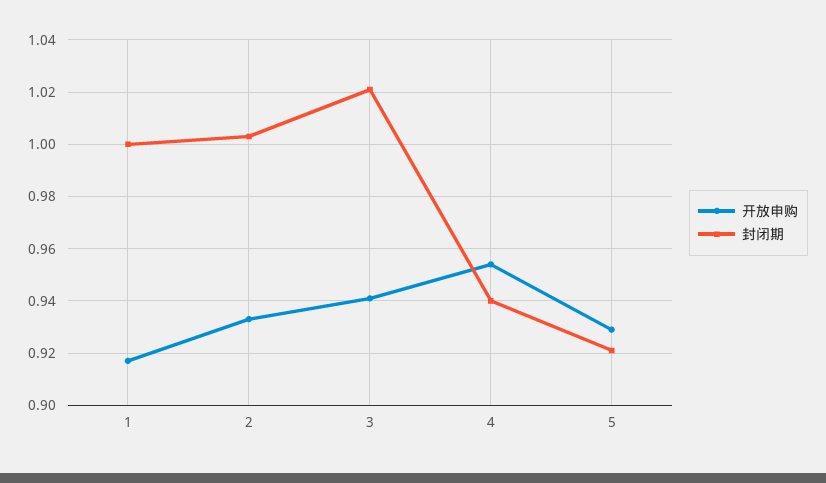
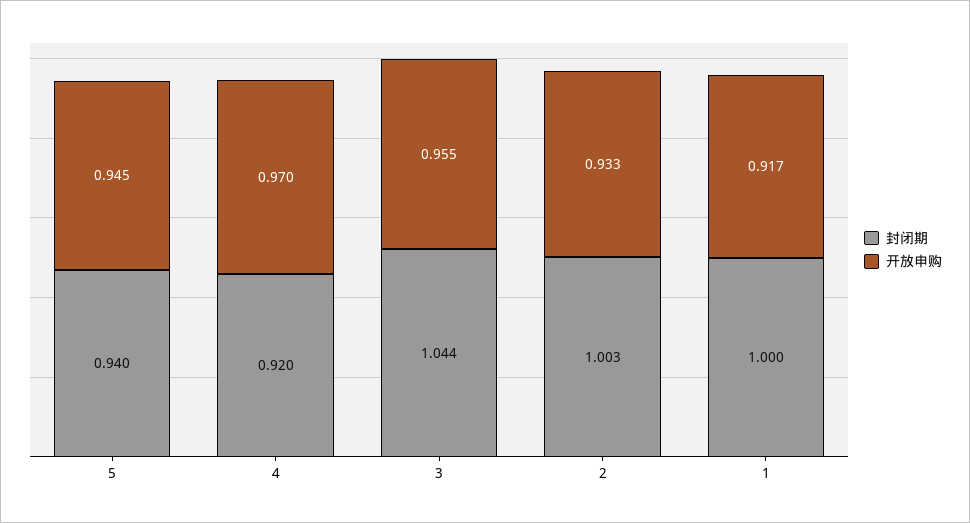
开放申购, 3: 0.94 -> 0.955
封闭期, 3: 1.02 -> 1.044
开放申购, 4: 0.955 -> 0.97
封闭期, 4: 0.94 -> 0.92
开放申购, 5: 0.93 -> 0.945
封闭期, 5: 0.92 -> 0.94

